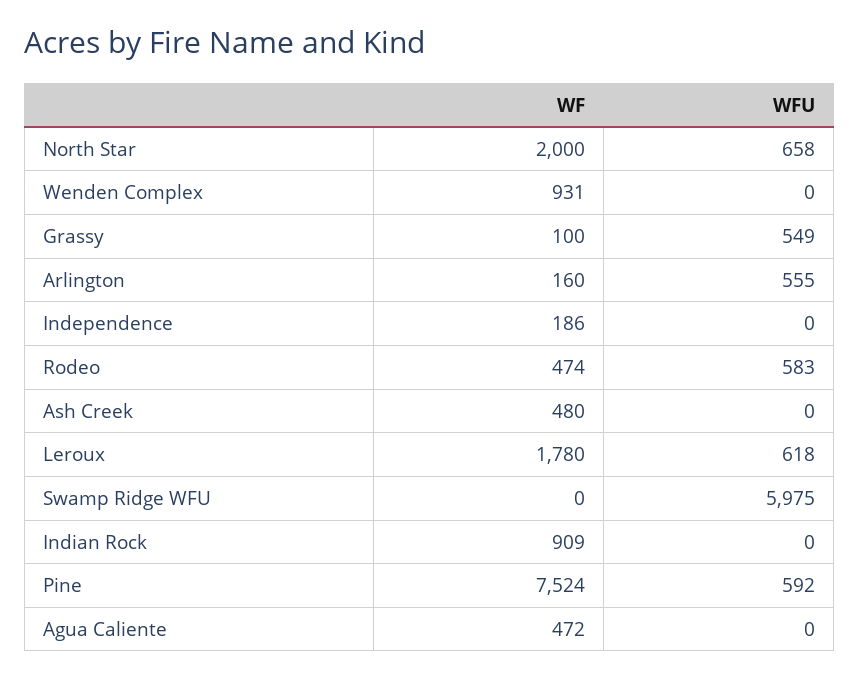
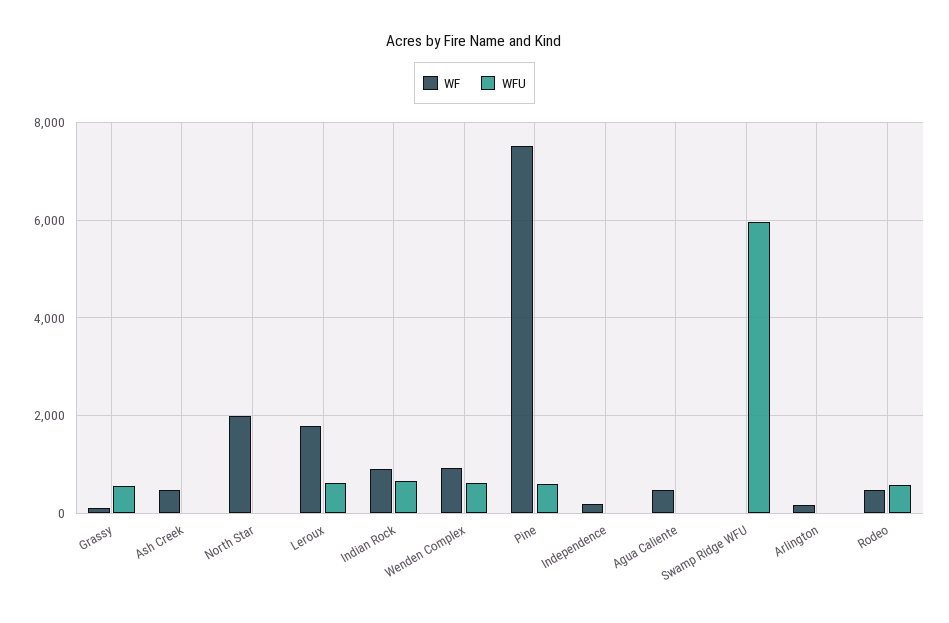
WFU, North Star: 658 -> 0
WFU, Wenden Complex: 0 -> 600
WFU, Arlington: 555 -> 0
WFU, Indian Rock: 0 -> 600

